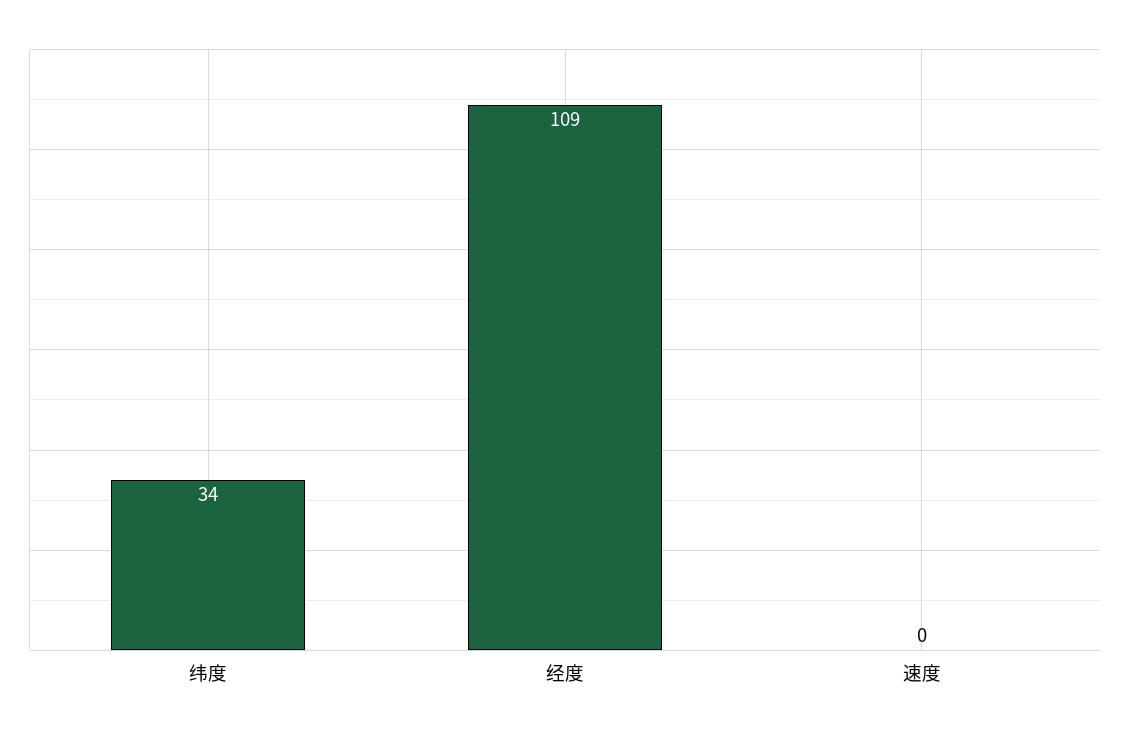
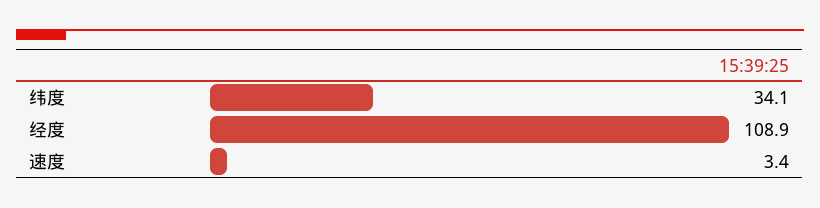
速度: 0 -> 3.4

